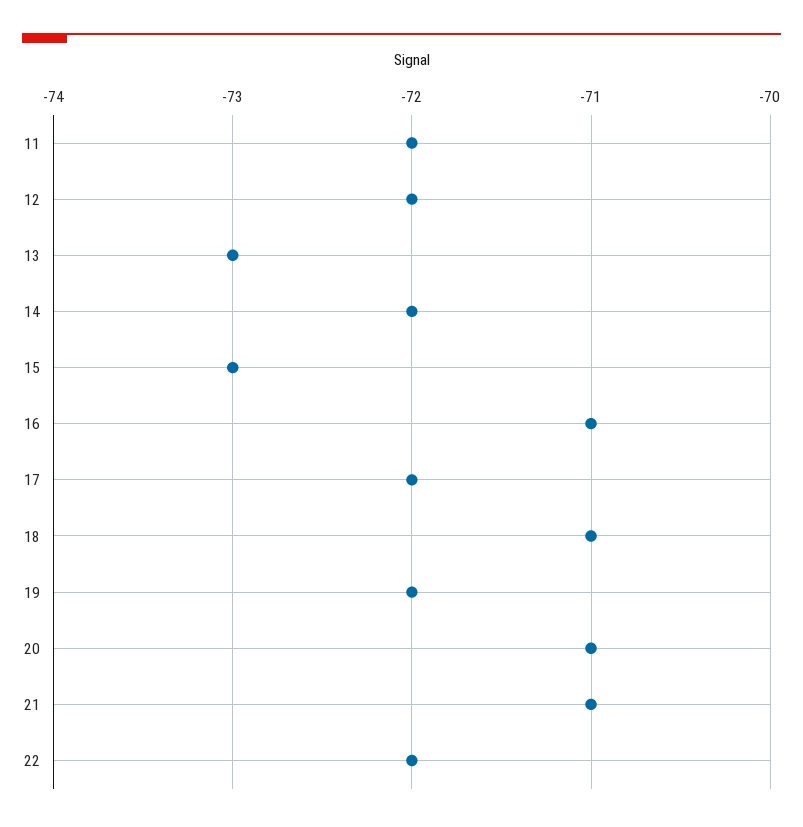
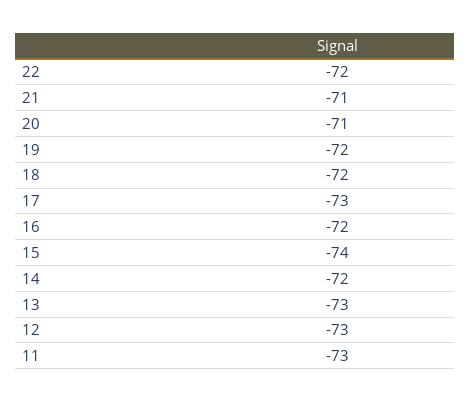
11: -72 -> -73
12: -72 -> -73
15: -73 -> -74
16: -71 -> -72
17: -72 -> -73
18: -71 -> -72

